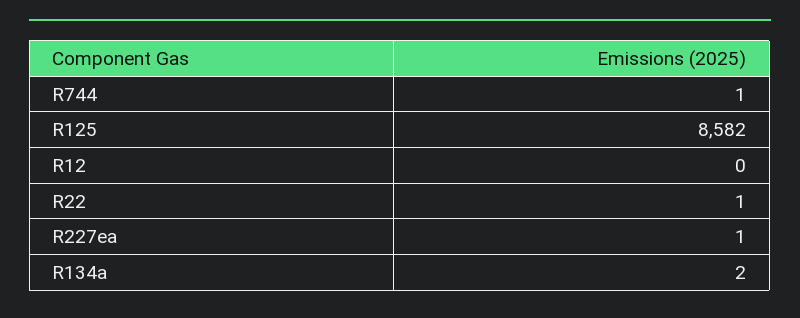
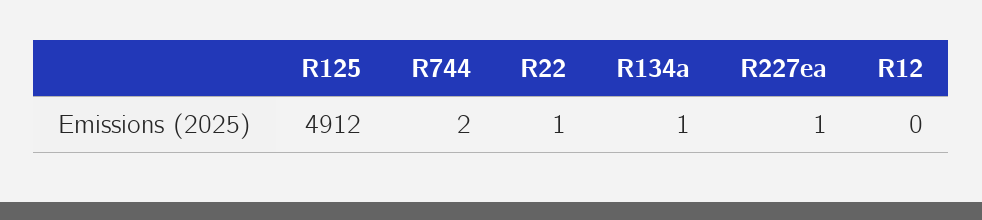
R744: 1 -> 2
R125: 8582 -> 4912
R134a: 2 -> 1

